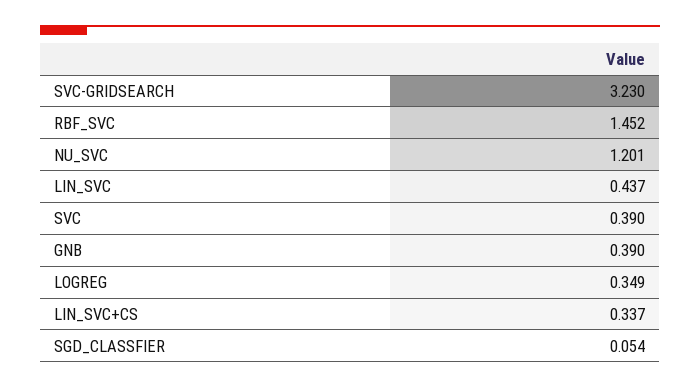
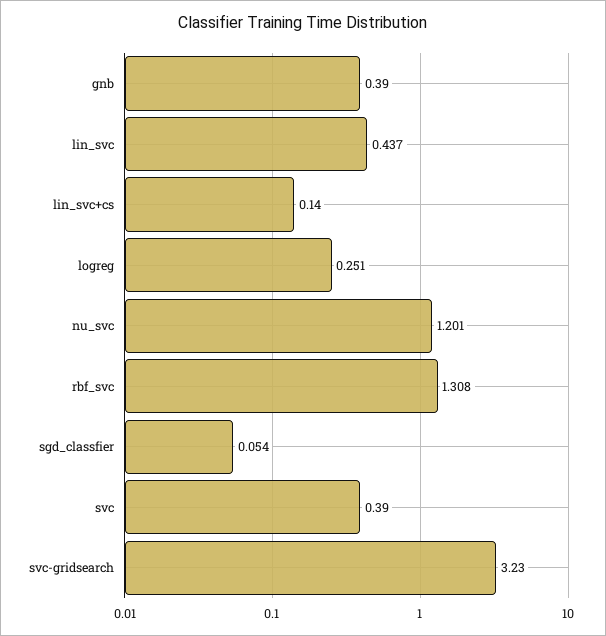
RBF_SVC: 1.452 -> 1.308
LOGREG: 0.349 -> 0.251
LIN_SVC+CS: 0.337 -> 0.14

